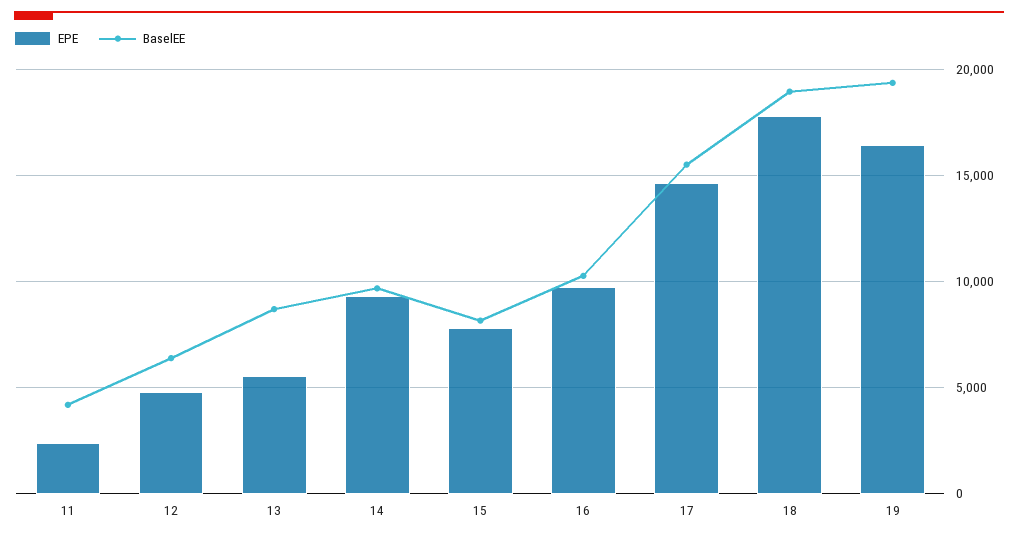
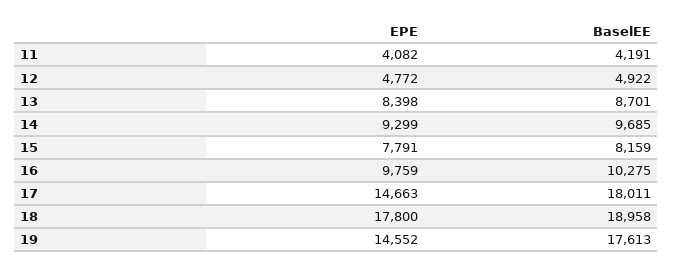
EPE, 11: 2500 -> 4082
BaselEE, 12: 6500 -> 4922
EPE, 13: 5500 -> 8398
BaselEE, 17: 15500 -> 18011
EPE, 19: 16500 -> 14552
BaselEE, 19: 19500 -> 17613

